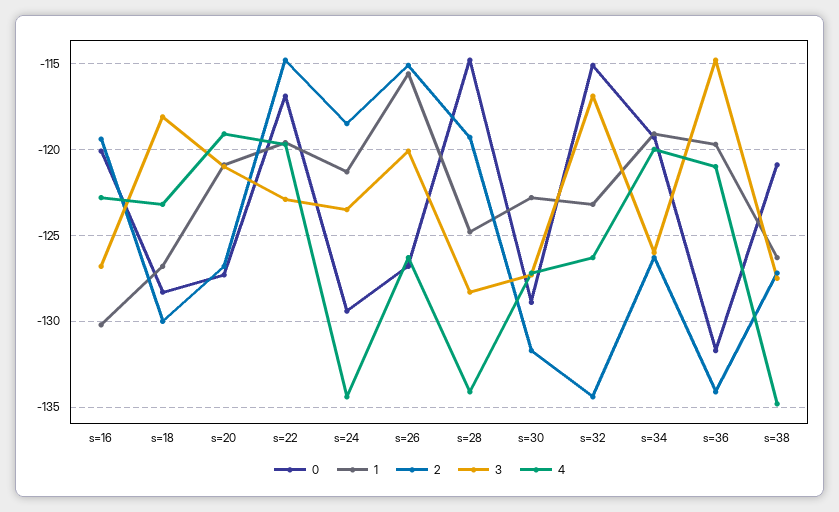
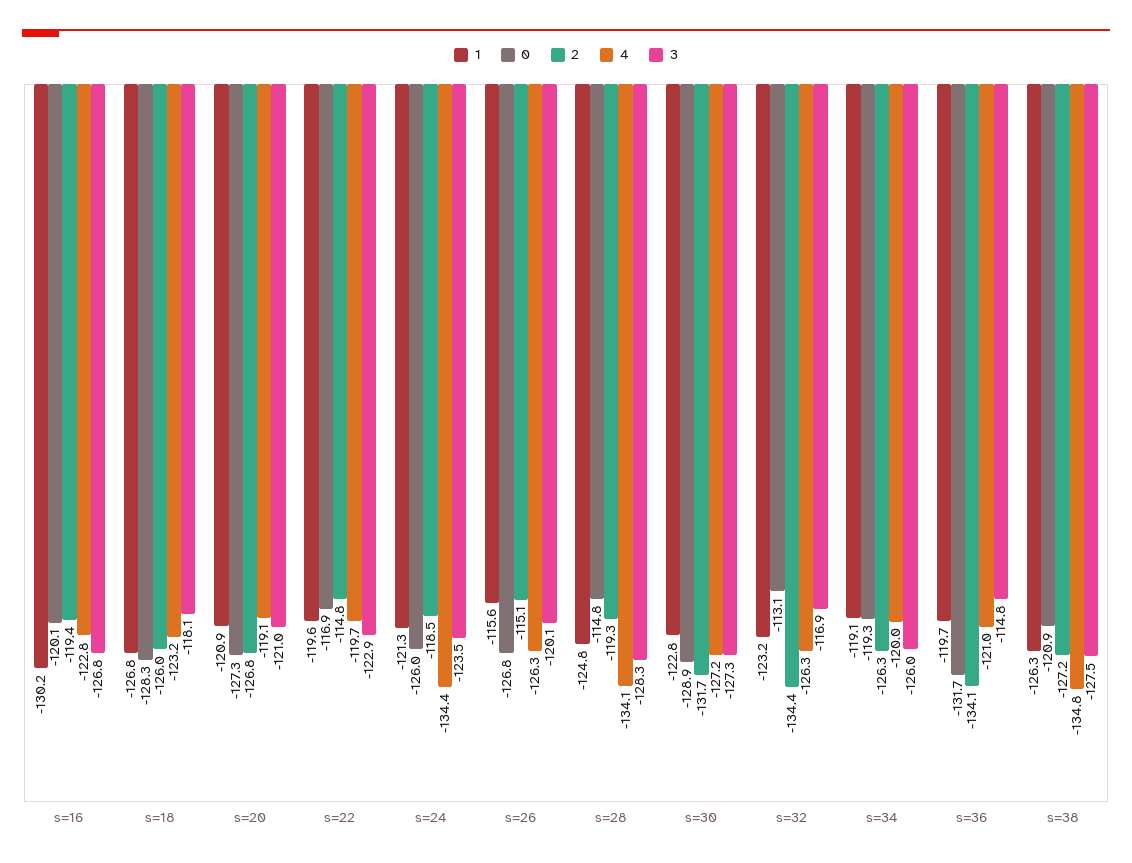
2, s=18: -130 -> -126
0, s=24: -129.5 -> -126
0, s=32: -115 -> -113.1

